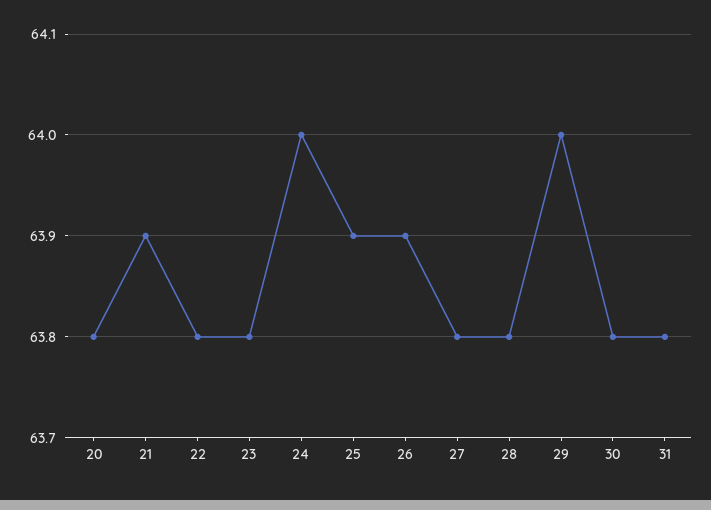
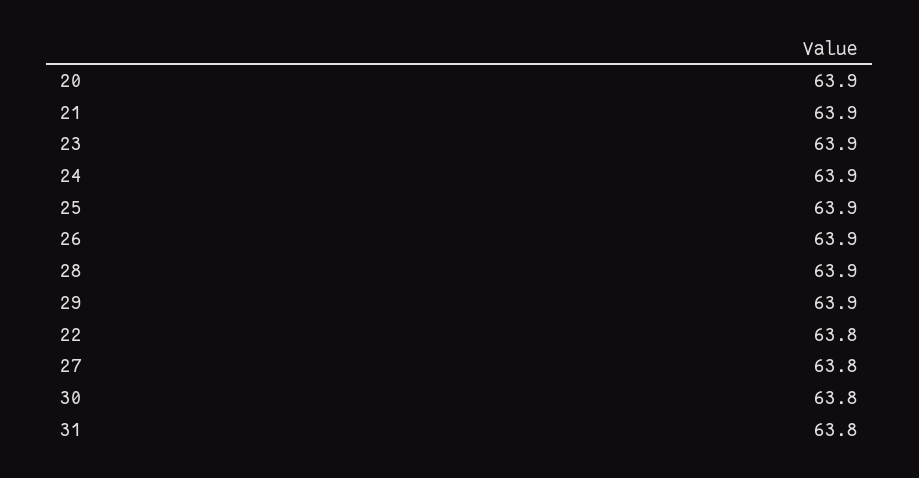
20: 63.8 -> 63.9
23: 63.8 -> 63.9
24: 64 -> 63.9
28: 63.8 -> 63.9
29: 64 -> 63.9

